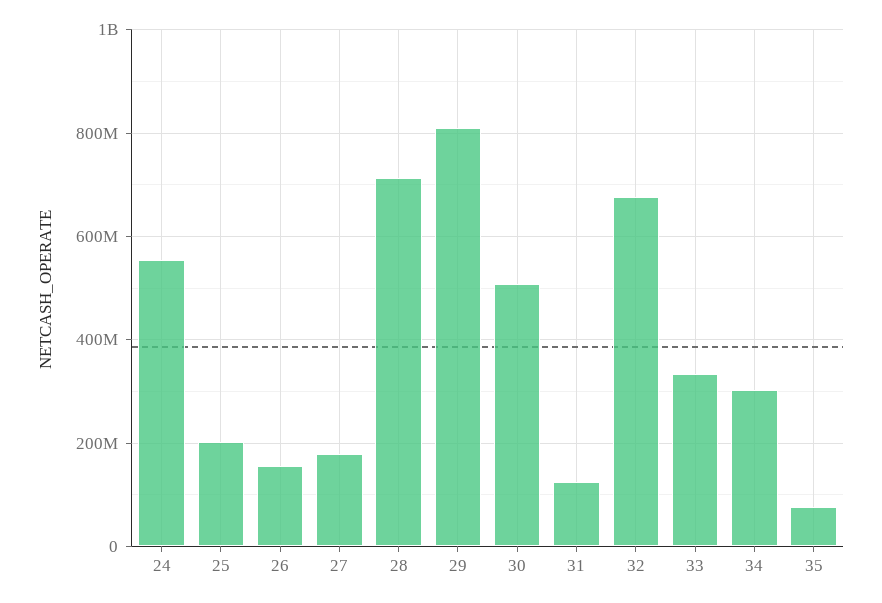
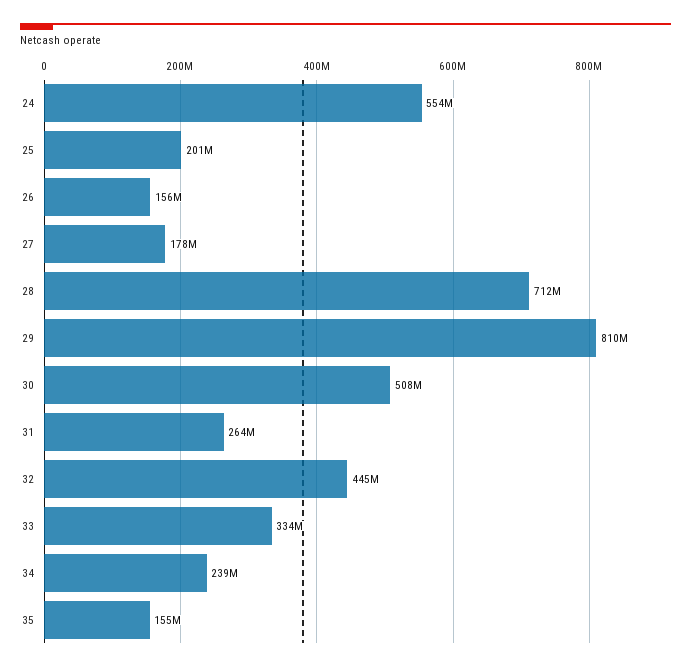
31: 120000000 -> 264000000
32: 680000000 -> 445000000
34: 300000000 -> 239000000
35: 80000000 -> 155000000

